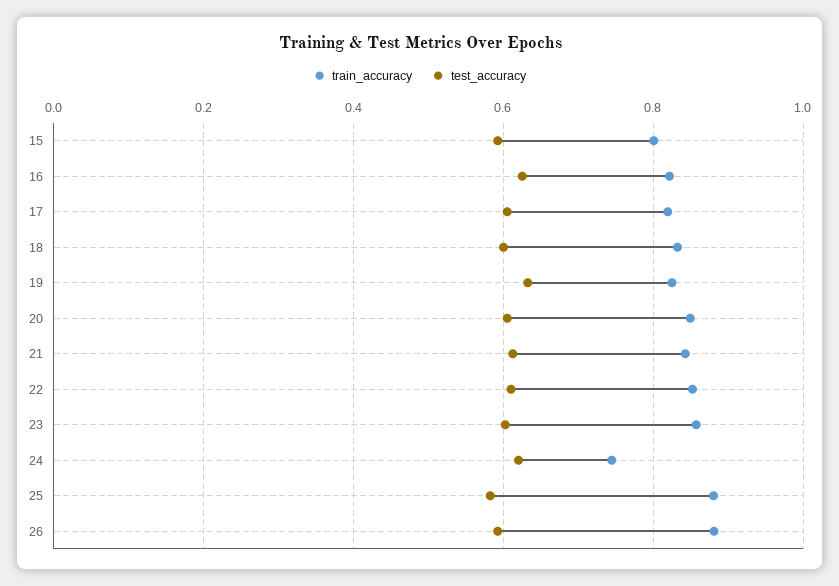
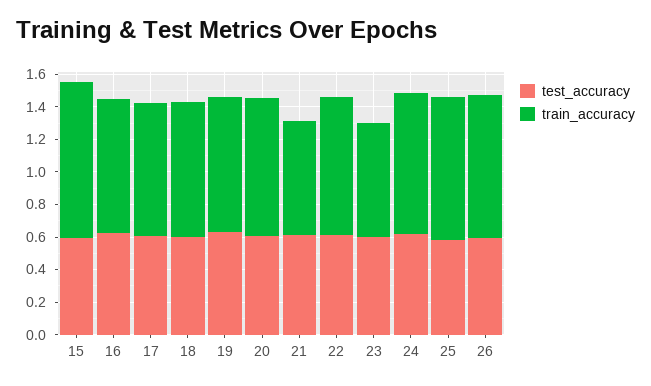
train_accuracy, 15: 0.8 -> 0.95
train_accuracy, 21: 0.84 -> 0.7
train_accuracy, 23: 0.86 -> 0.7
train_accuracy, 24: 0.74 -> 0.85

